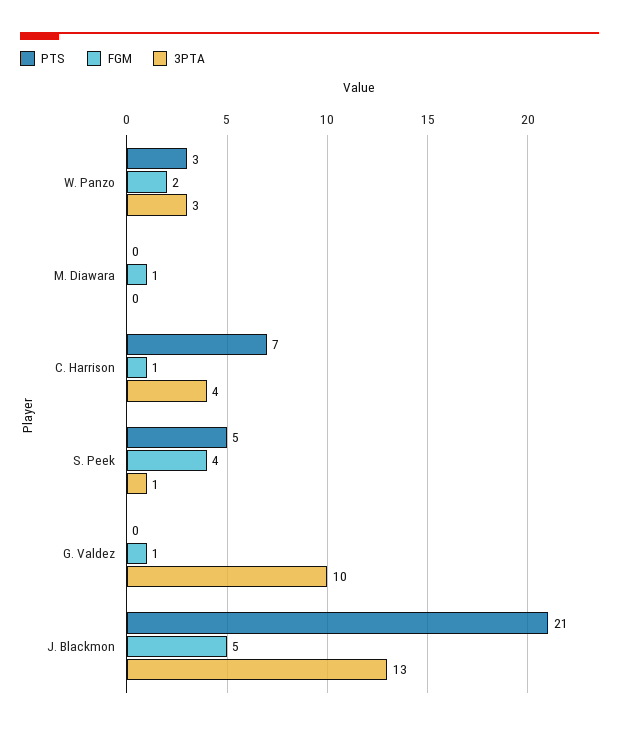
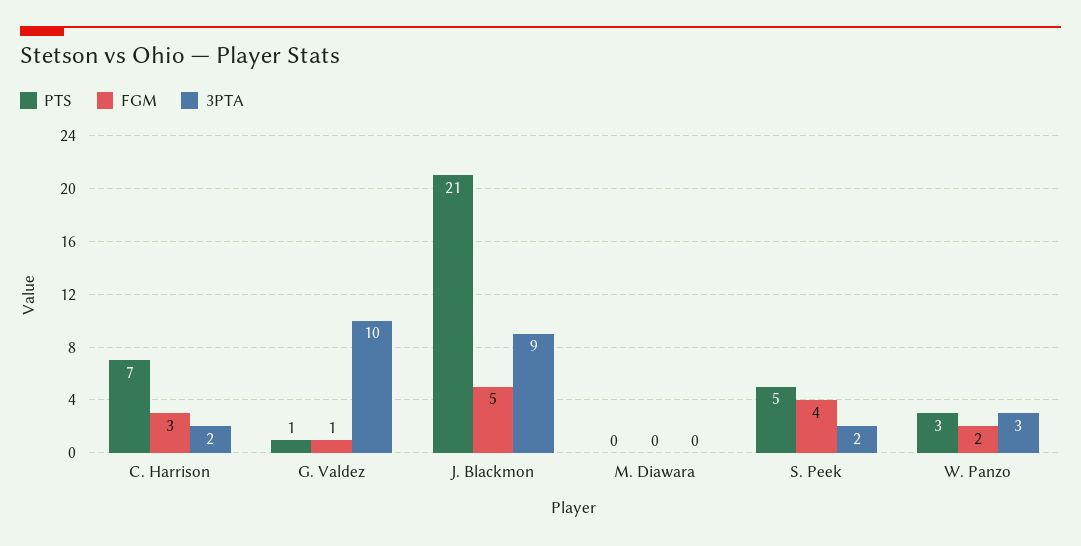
FGM, M. Diawara: 1 -> 0
FGM, C. Harrison: 1 -> 3
3PTA, C. Harrison: 4 -> 2
3PTA, S. Peek: 1 -> 2
PTS, G. Valdez: 0 -> 1
3PTA, J. Blackmon: 13 -> 9

